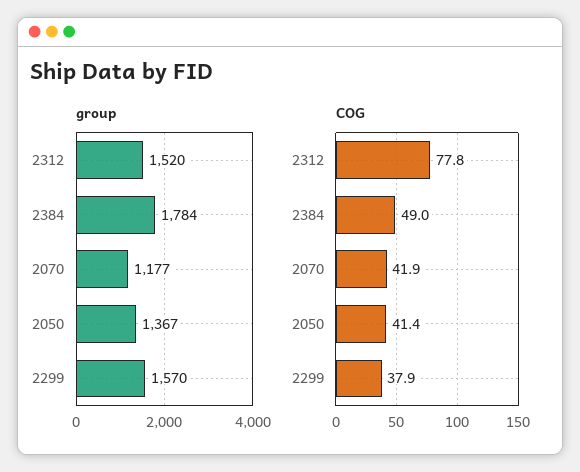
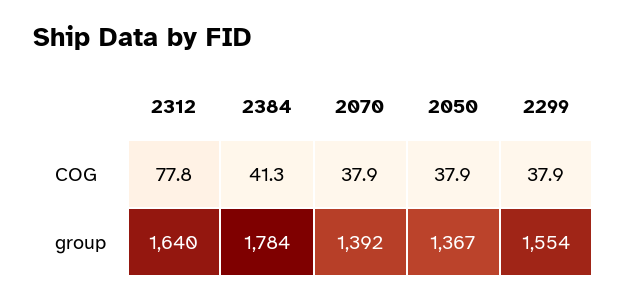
group, 2312: 1520 -> 1640
group, 2070: 1177 -> 1392
group, 2299: 1570 -> 1554
COG, 2384: 49 -> 41.3
COG, 2070: 41.9 -> 37.9
COG, 2050: 41.4 -> 37.9

